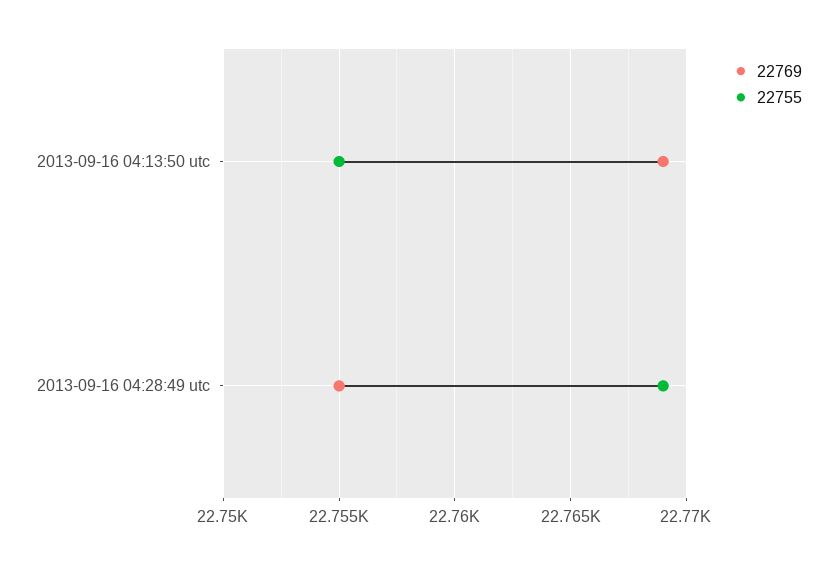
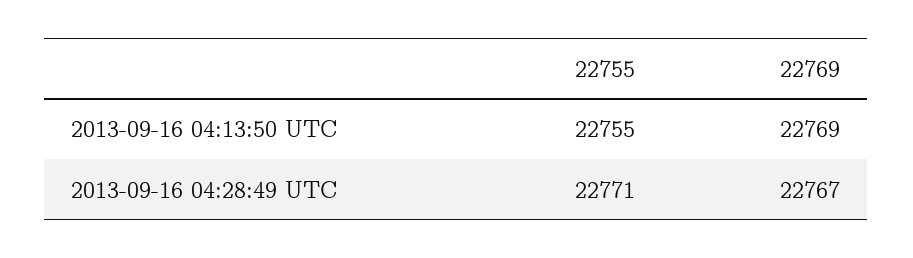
22769, 2013-09-16 04:28:49 utc: 22755 -> 22767
22755, 2013-09-16 04:28:49 utc: 22769 -> 22771

